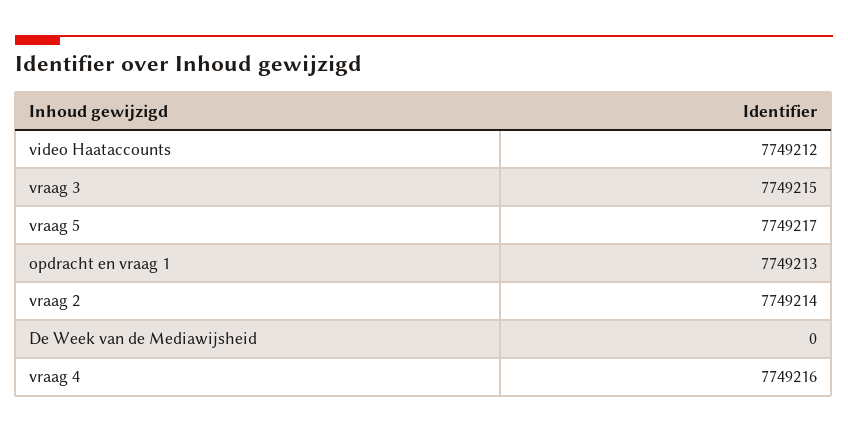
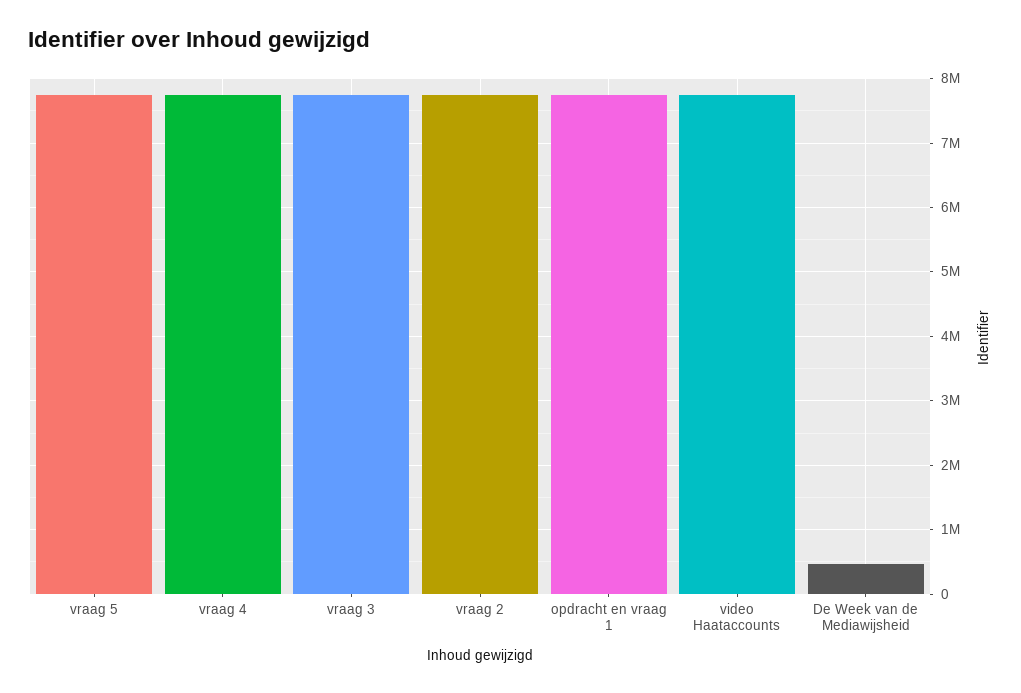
De Week van de Mediawijsheid: 0 -> 500000

